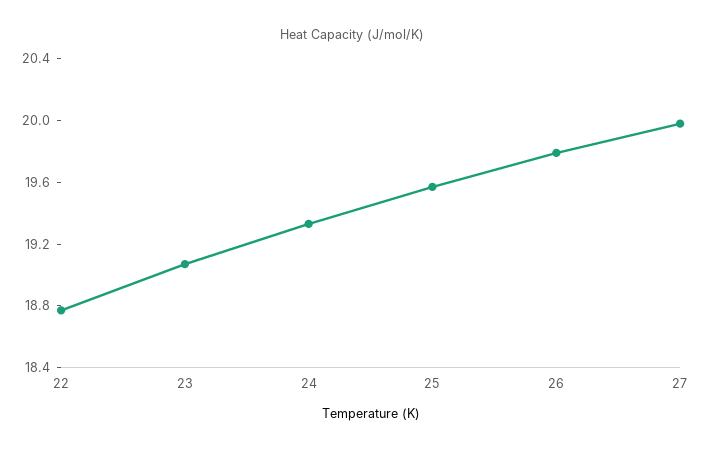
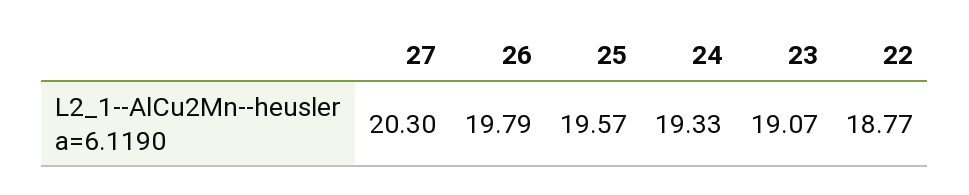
27: 20 -> 20.3

